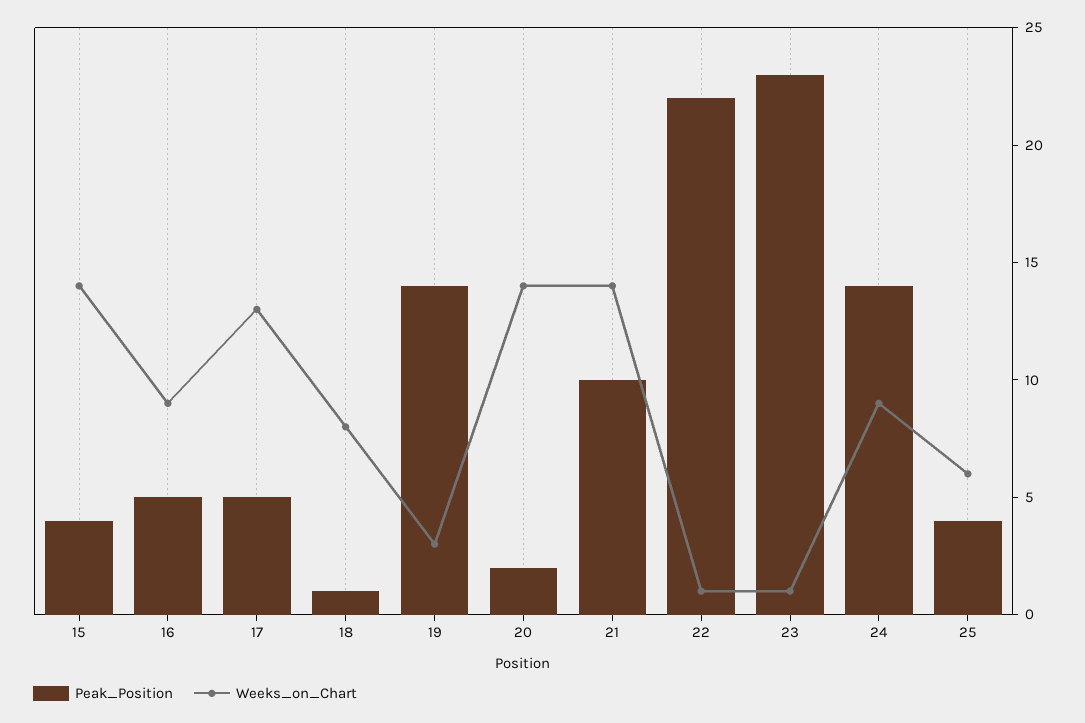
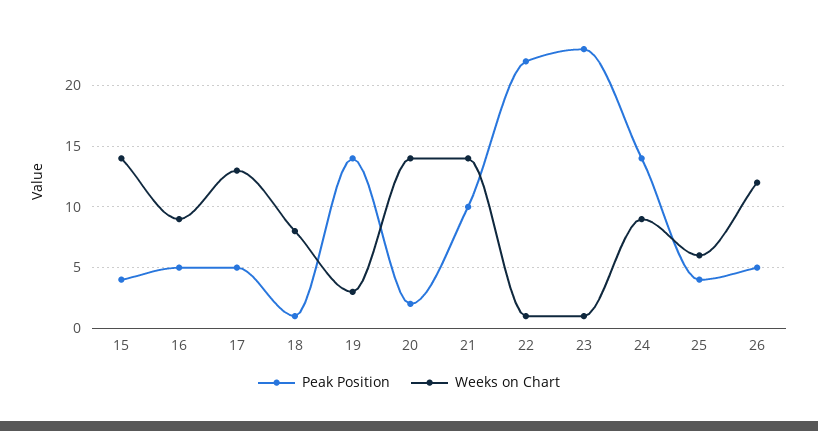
Peak_Position, 26: none -> 5
Weeks_on_Chart, 26: none -> 12

